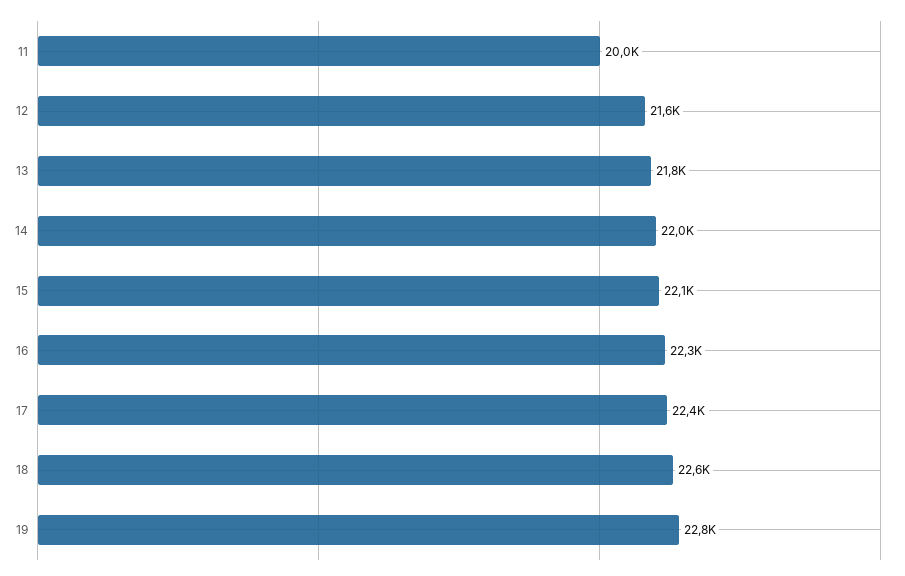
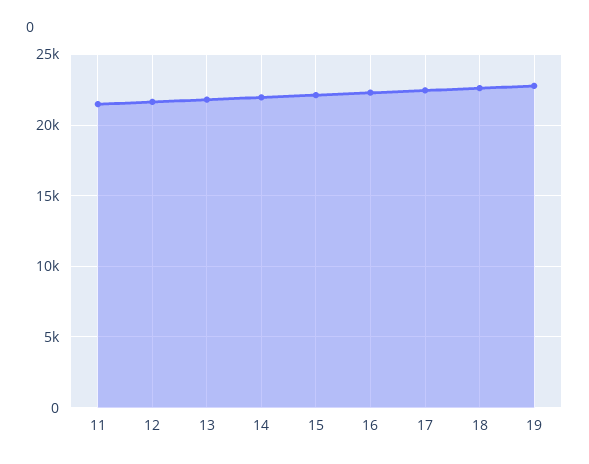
11: 20000 -> 21500

